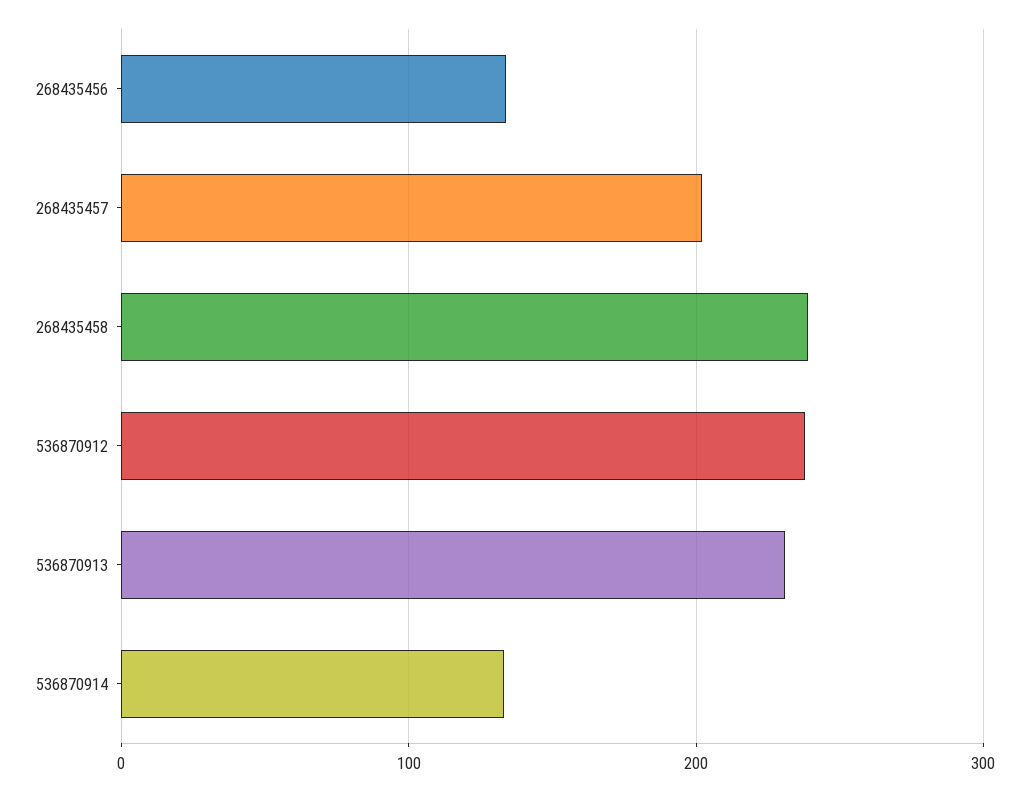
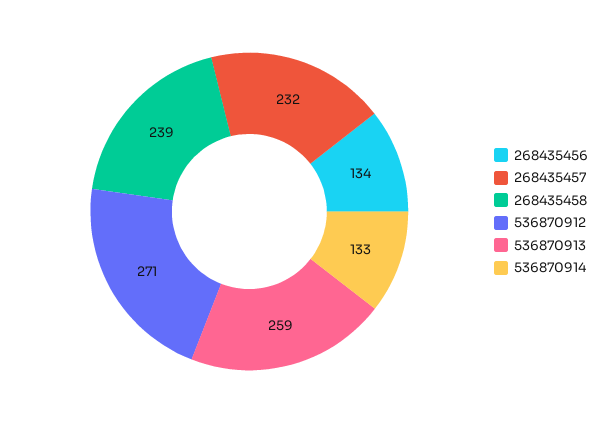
268435457: 200 -> 232
536870912: 240 -> 271
536870913: 230 -> 259

